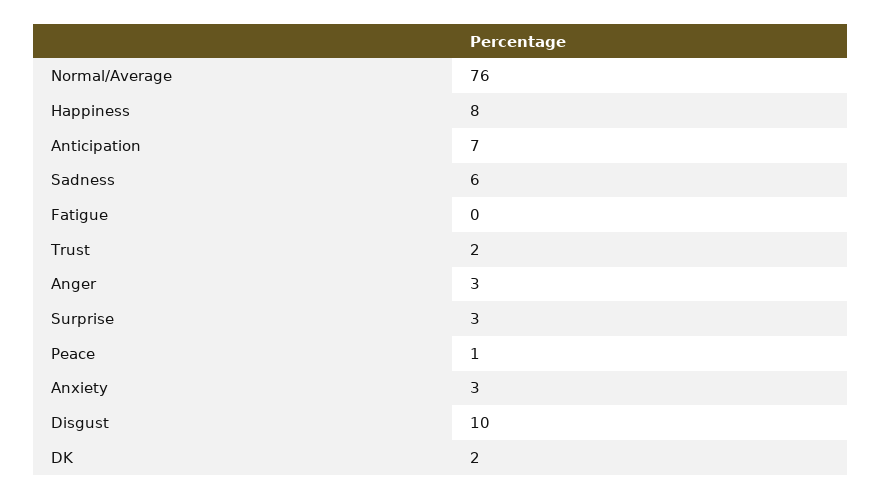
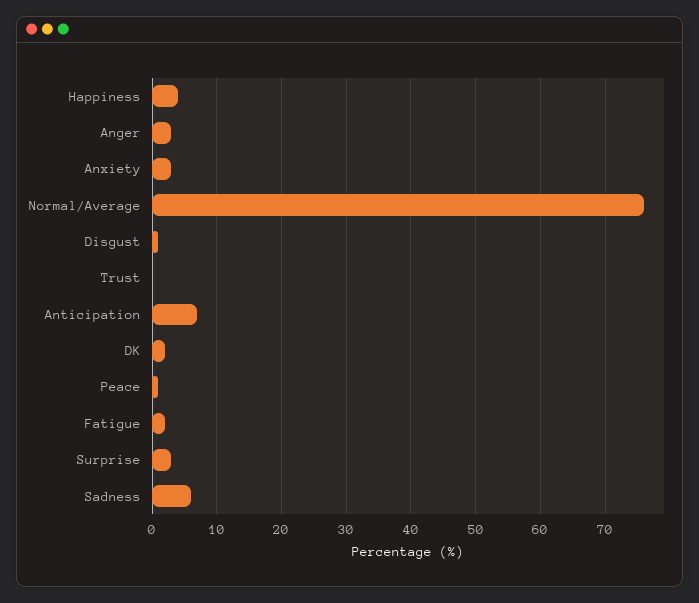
Happiness: 8 -> 4
Fatigue: 0 -> 2
Trust: 2 -> 0
Disgust: 10 -> 1

